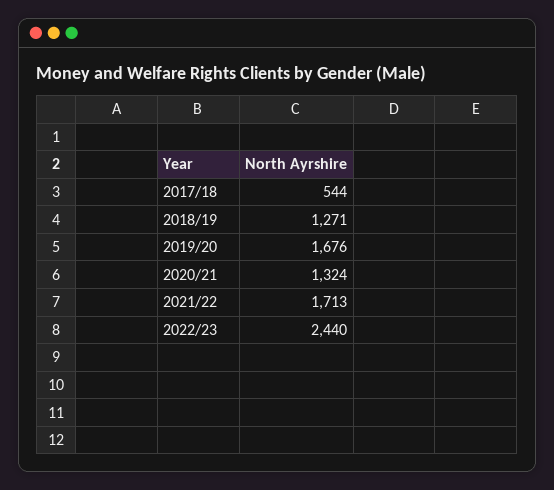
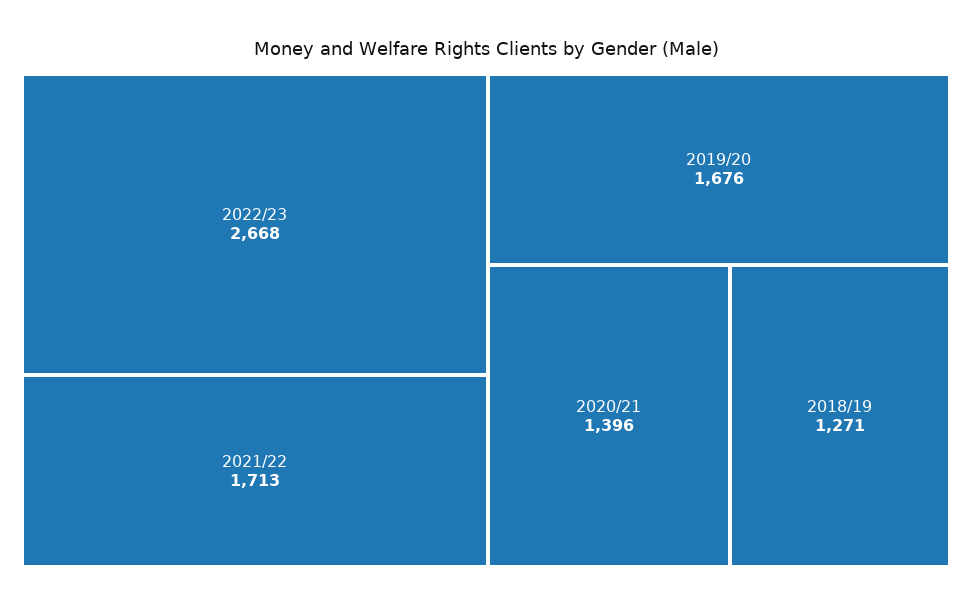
2017/18: 544 -> none
2020/21: 1324 -> 1396
2022/23: 2440 -> 2668

